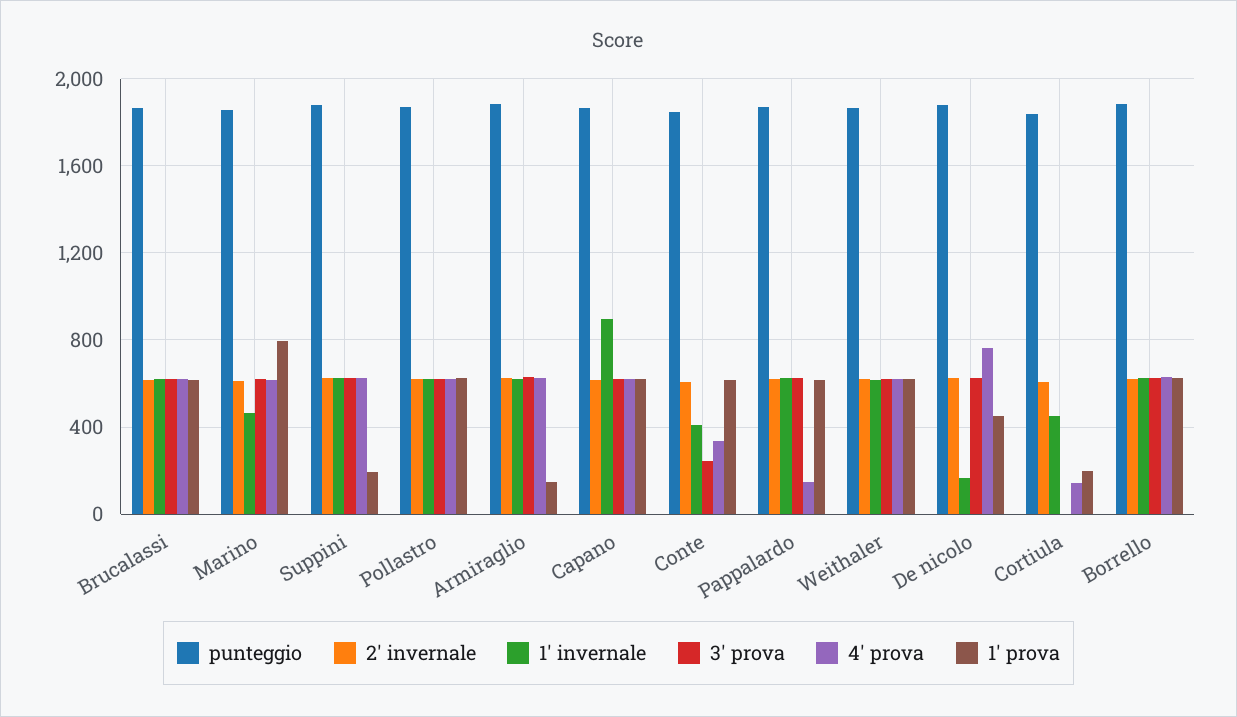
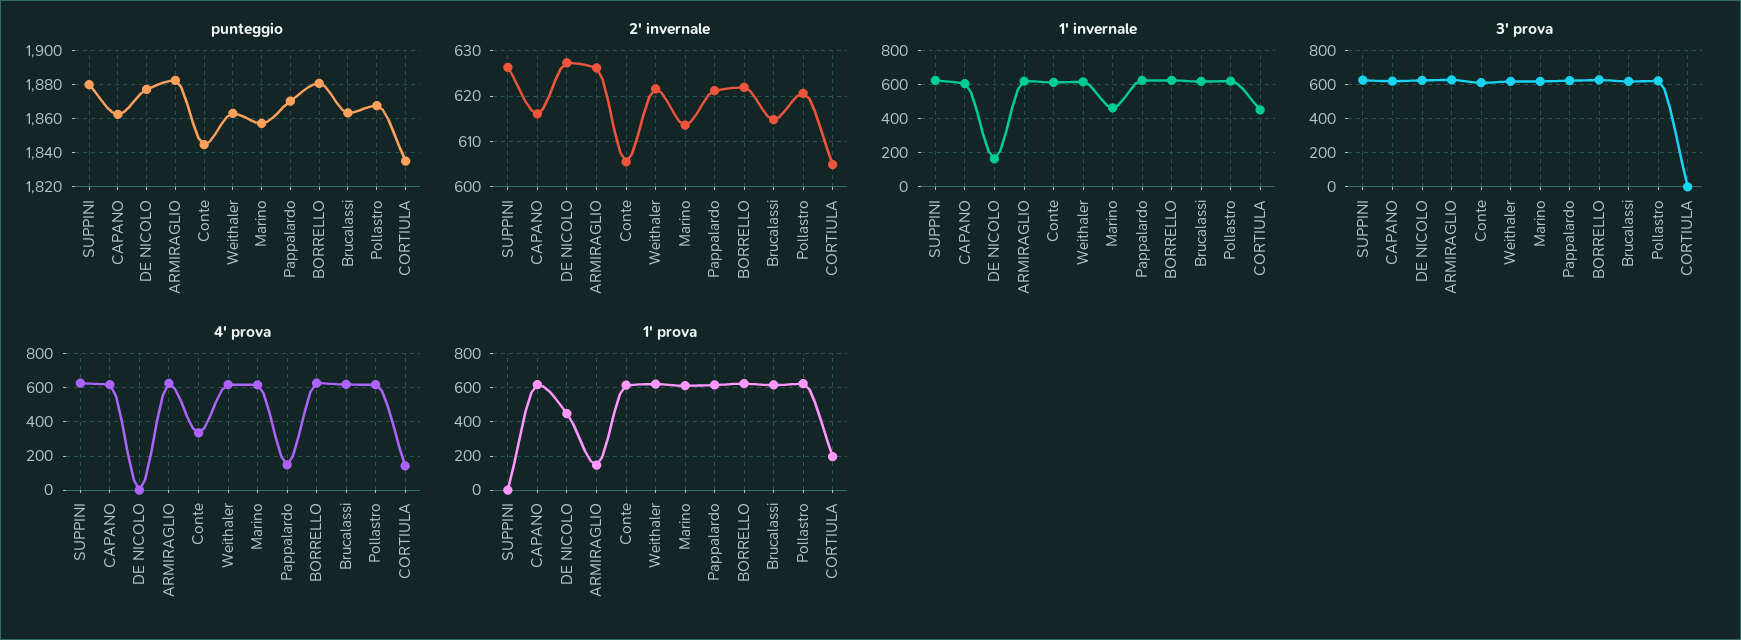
1' prova, Marino: 800 -> 600
1' prova, Suppini: 200 -> 0
1' invernale, Capano: 900 -> 600
1' invernale, Conte: 400 -> 600
3' prova, Conte: 250 -> 600
4' prova, De nicolo: 750 -> 0

